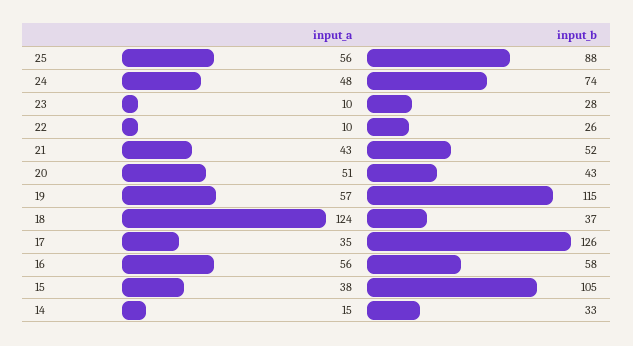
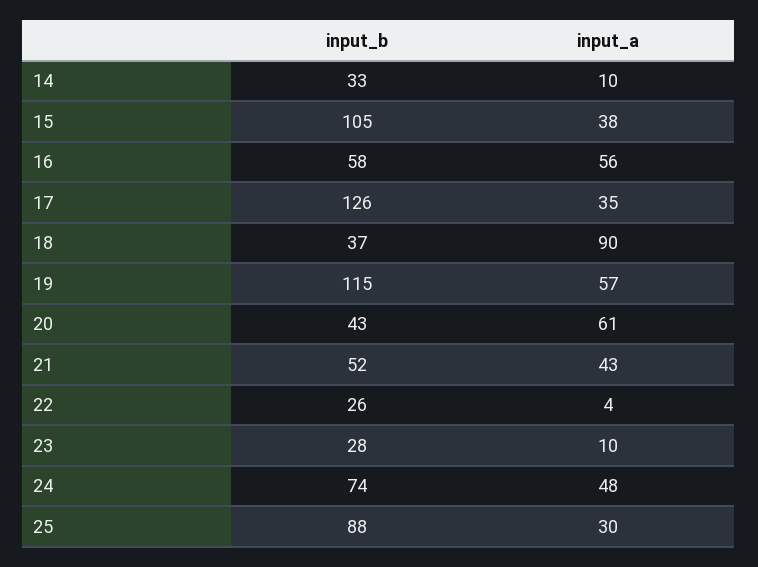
input_a, 25: 56 -> 30
input_a, 22: 10 -> 4
input_a, 20: 51 -> 61
input_a, 18: 124 -> 90
input_a, 14: 15 -> 10

